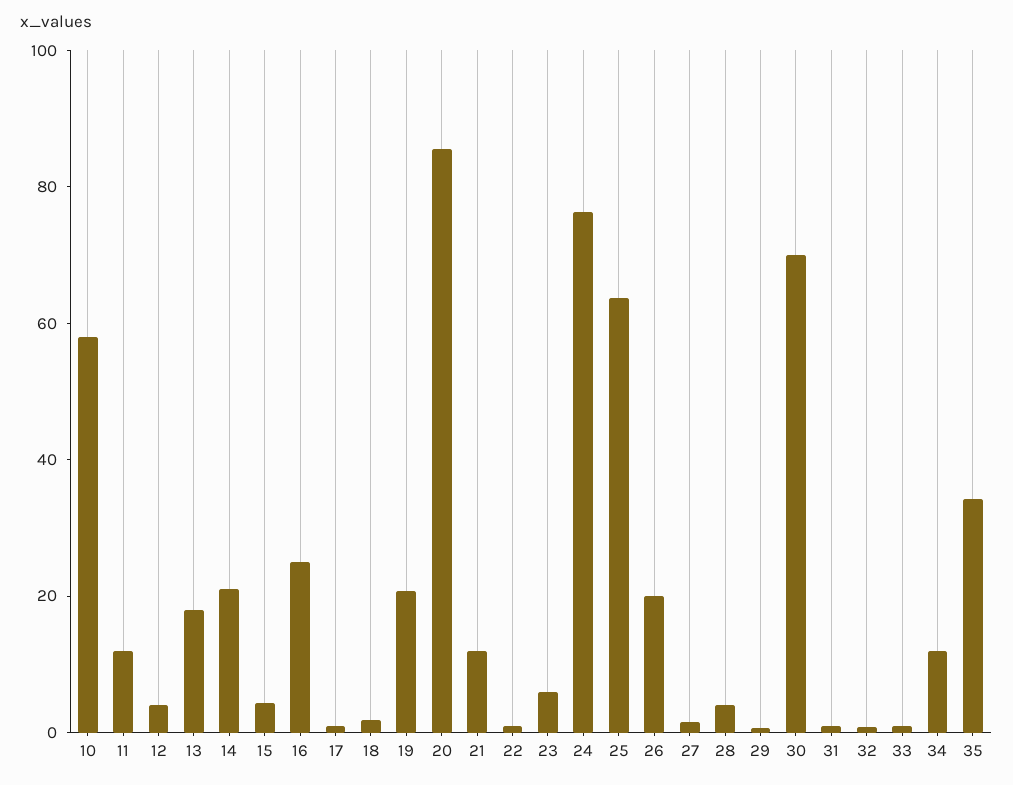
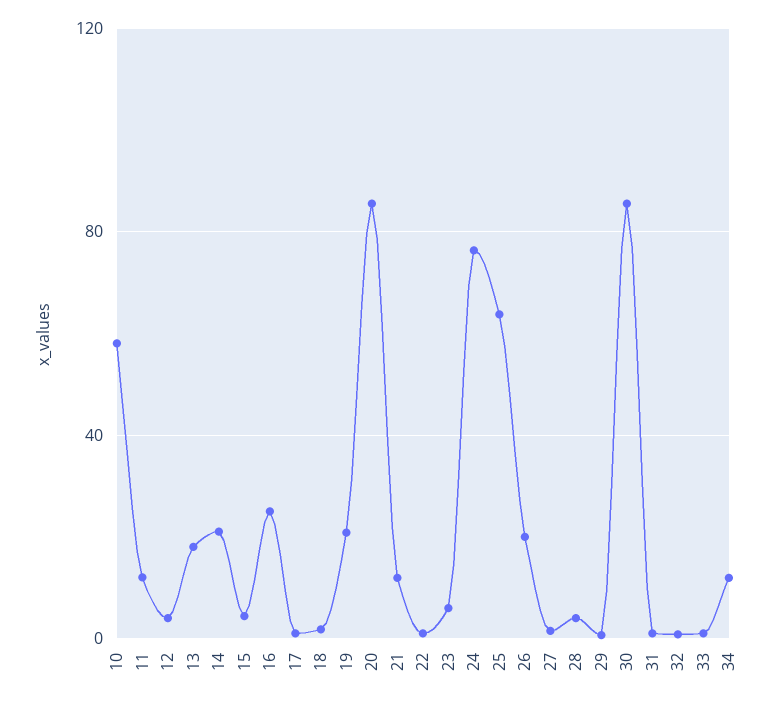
30: 70 -> 85
35: 35 -> none

